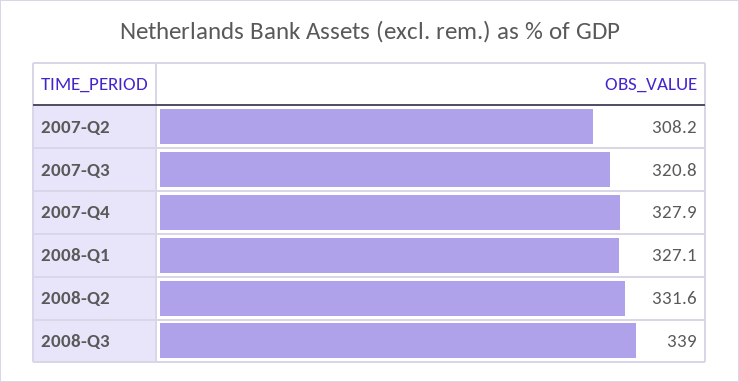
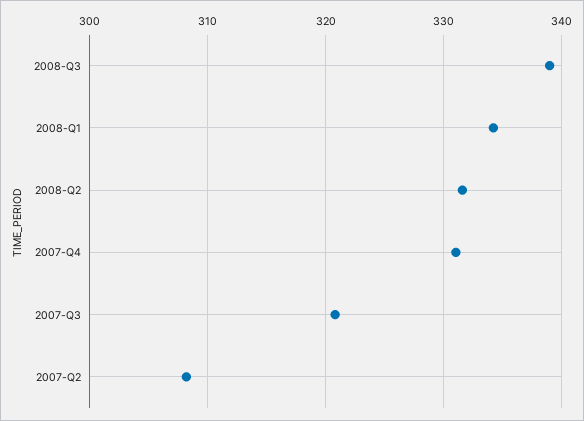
2007-Q4: 327.9 -> 331
2008-Q1: 327.1 -> 334

